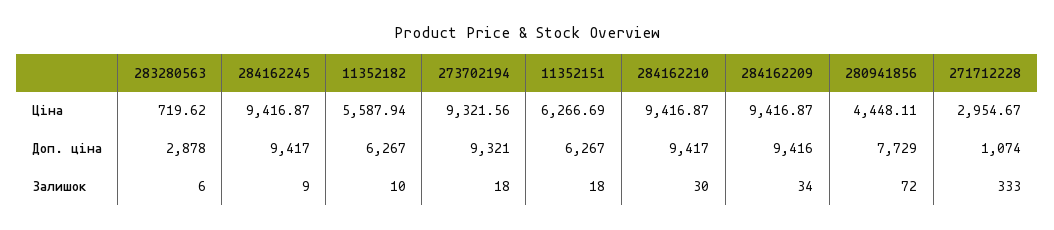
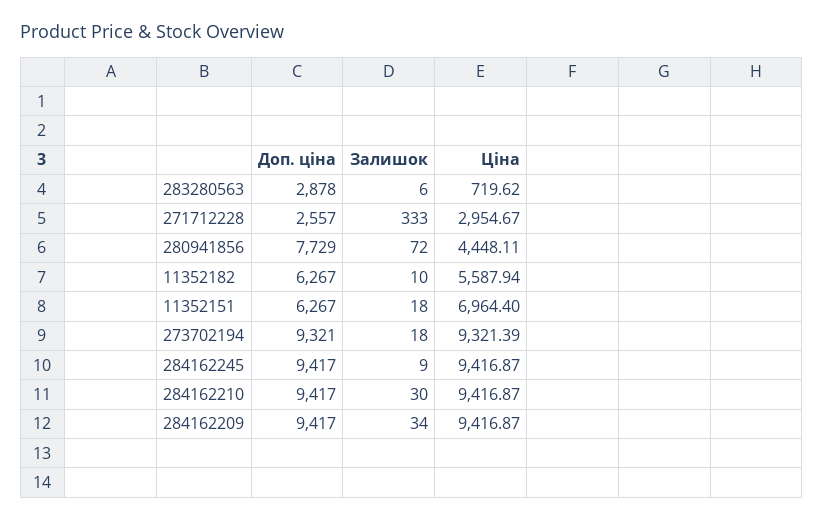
273702194, Ціна: 9321.56 -> 9321.39
11352151, Ціна: 6266.69 -> 6964.4
284162209, Доп. ціна: 9416 -> 9417
271712228, Доп. ціна: 1074 -> 2557

